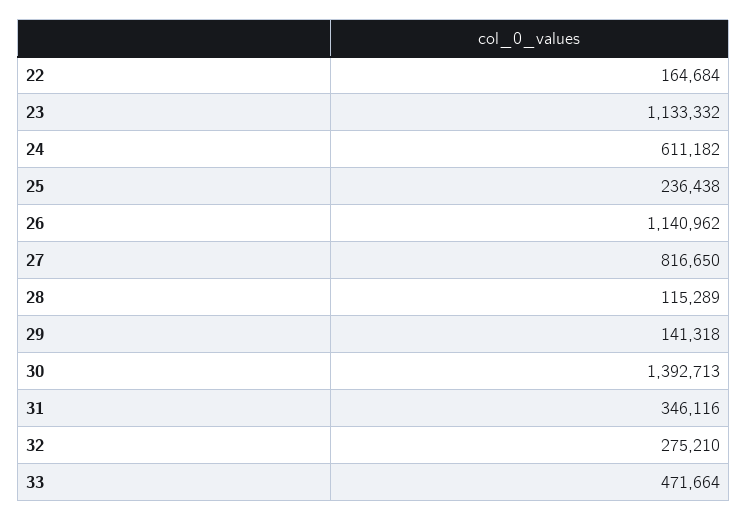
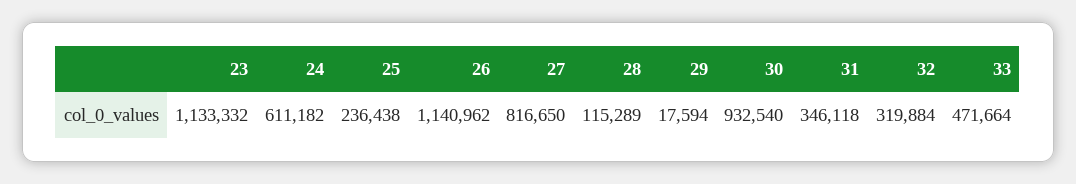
22: 164684 -> none
29: 141318 -> 17594
30: 1392713 -> 932540
31: 346116 -> 346118
32: 275210 -> 319884

